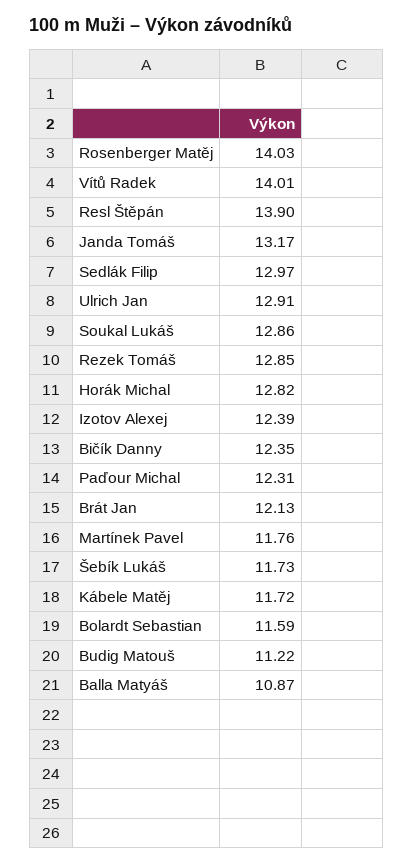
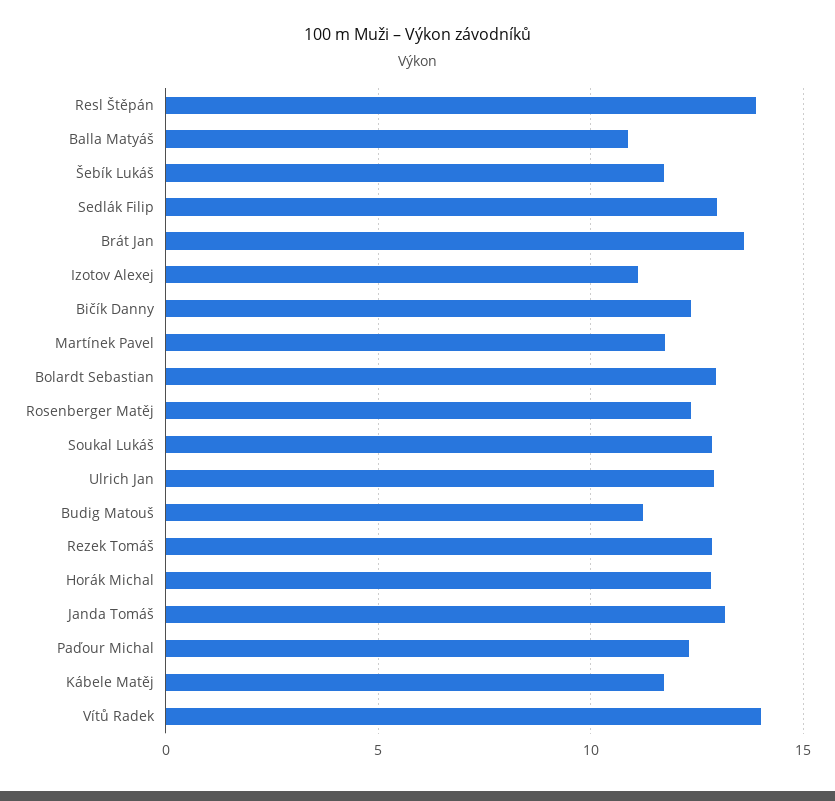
Rosenberger Matěj: 14.03 -> 12.5
Izotov Alexej: 12.39 -> 11
Brát Jan: 12.13 -> 13.5
Bolardt Sebastian: 11.59 -> 13

